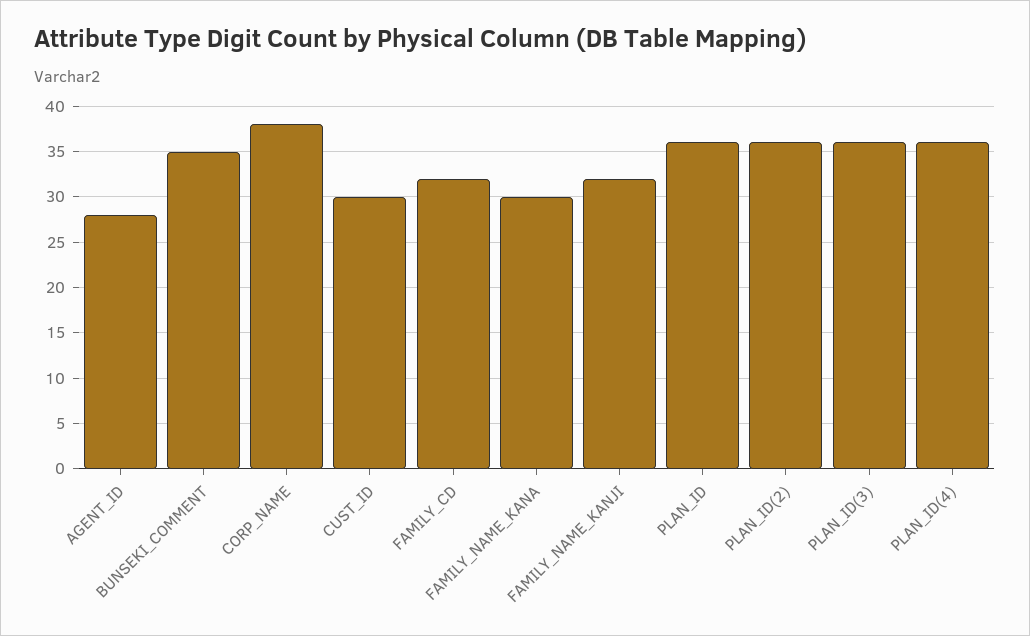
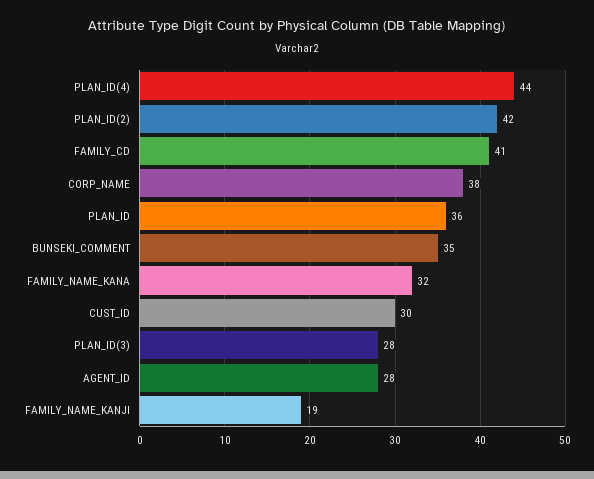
FAMILY_CD: 32 -> 41
FAMILY_NAME_KANA: 30 -> 32
FAMILY_NAME_KANJI: 32 -> 19
PLAN_ID(2): 36 -> 42
PLAN_ID(3): 36 -> 28
PLAN_ID(4): 36 -> 44

